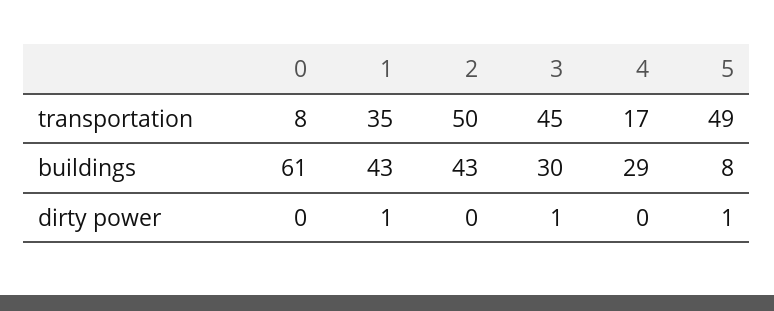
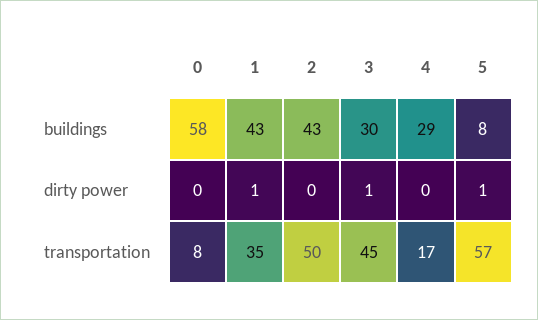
5, transportation: 49 -> 57
0, buildings: 61 -> 58

